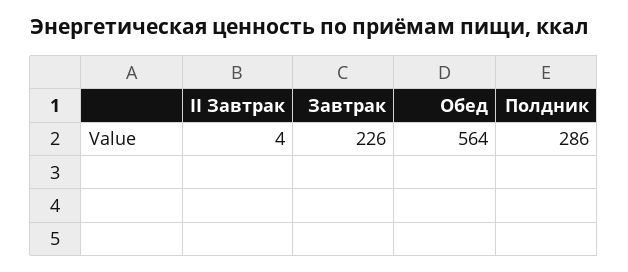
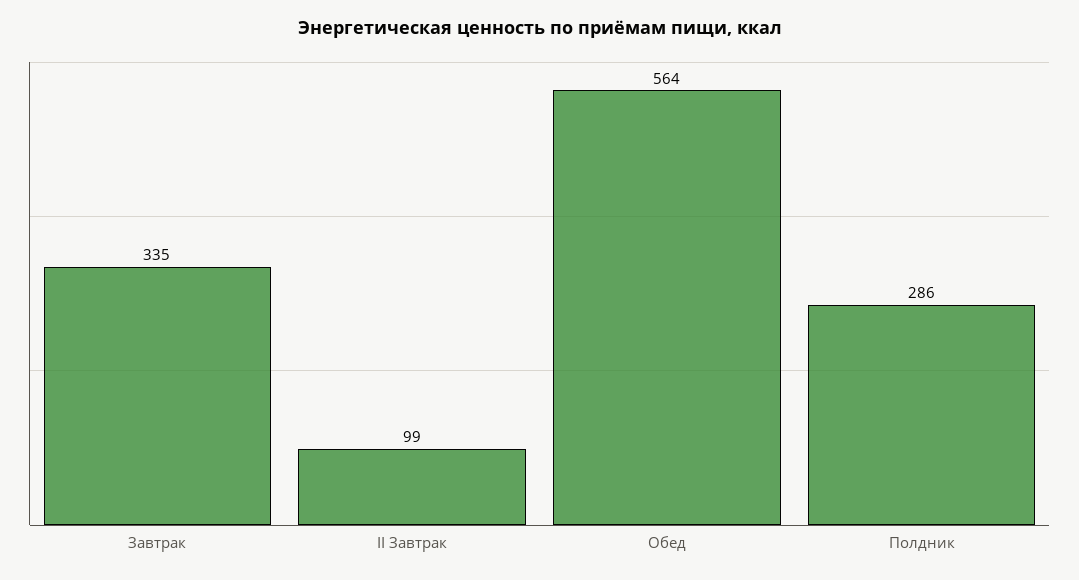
II Завтрак: 4 -> 99
Завтрак: 226 -> 335

